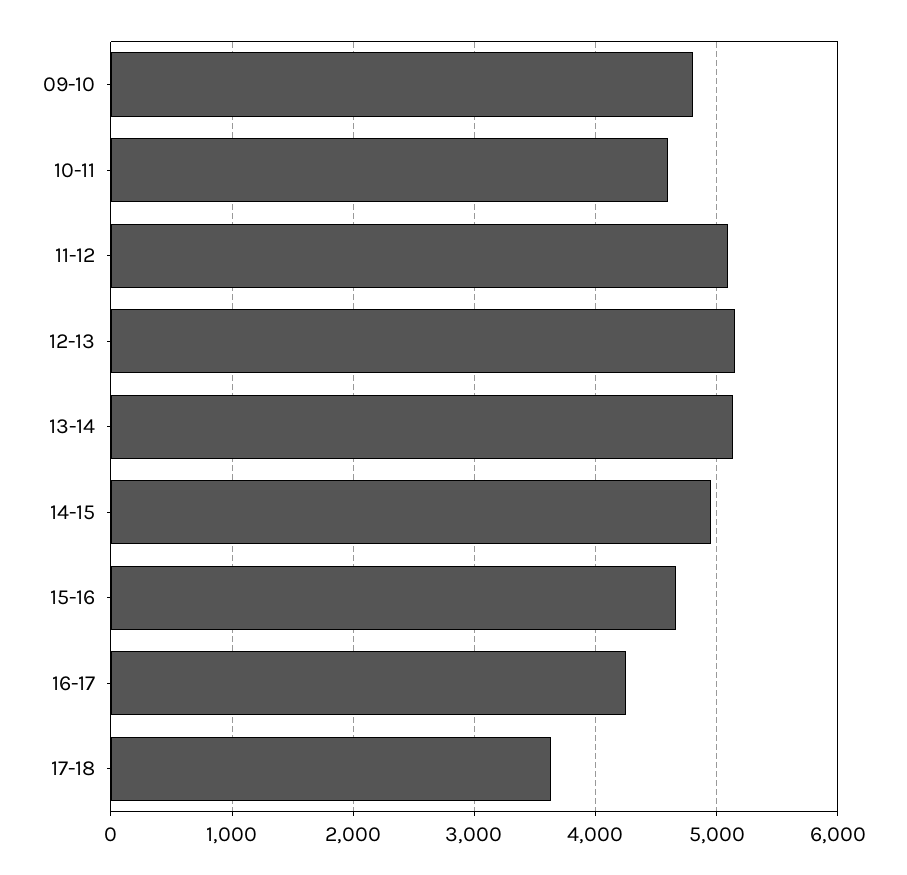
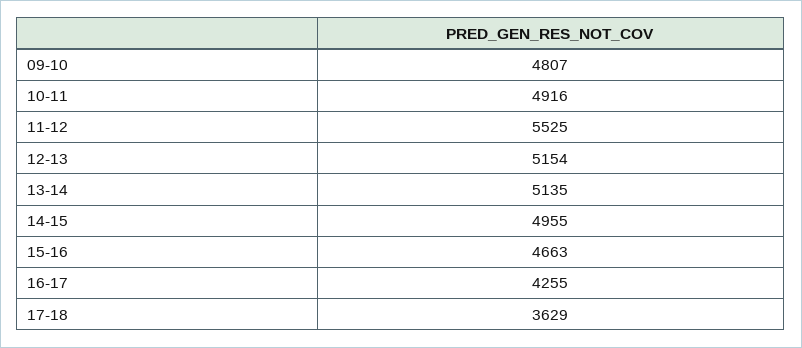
10-11: 4600 -> 4916
11-12: 5100 -> 5525

